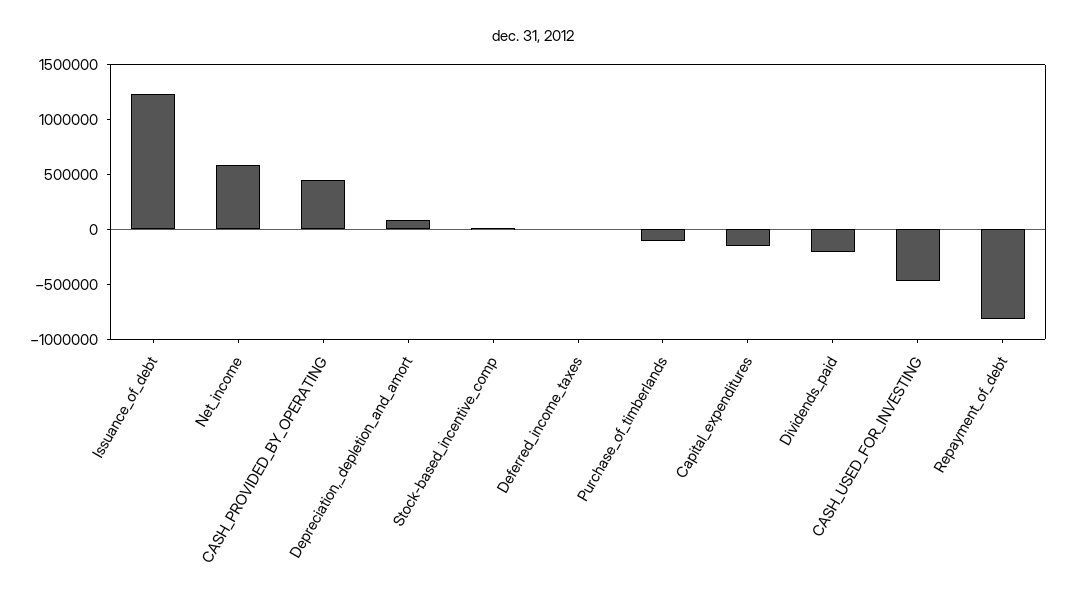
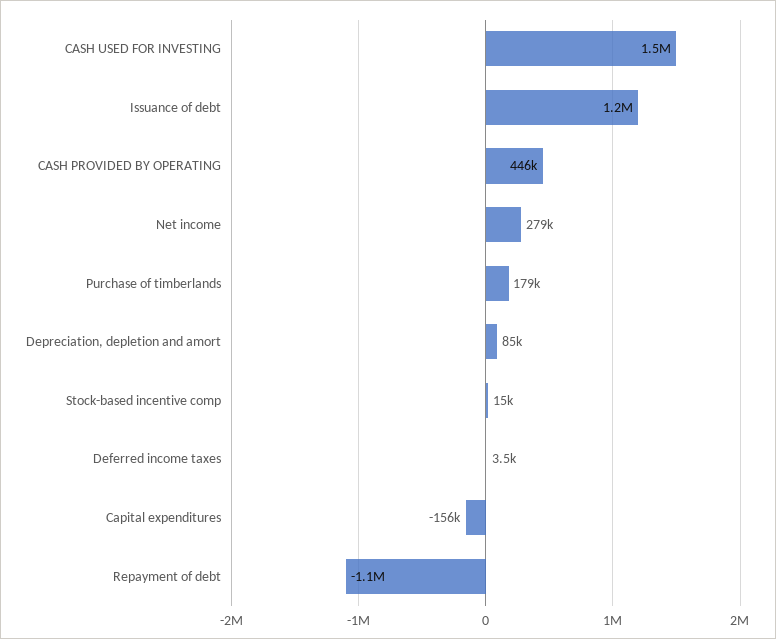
Net_income: 600000 -> 279000
Purchase_of_timberlands: -100000 -> 179000
Dividends_paid: -200000 -> none
CASH_USED_FOR_INVESTING: -500000 -> 1500000
Repayment_of_debt: -800000 -> -1100000

